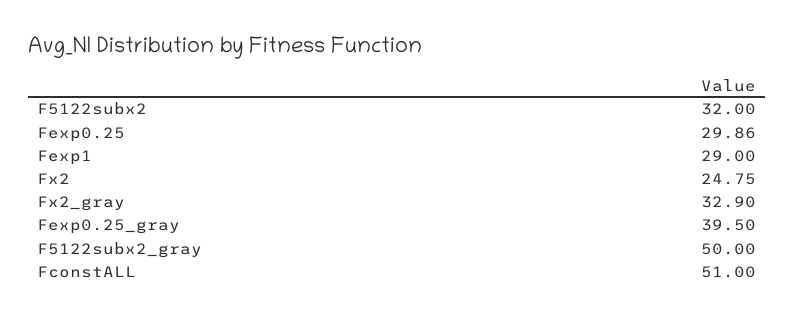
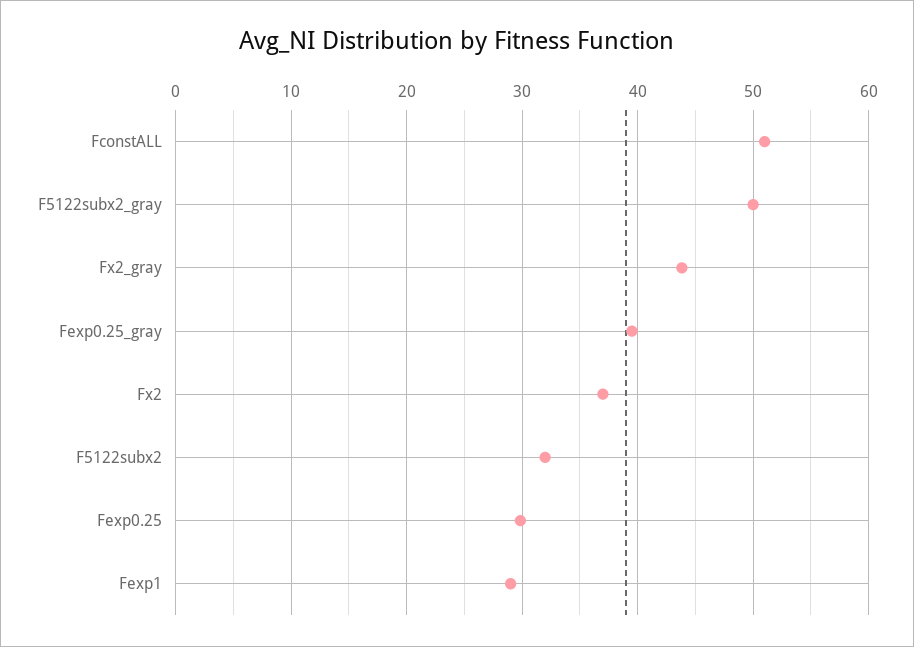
Fx2: 24.75 -> 37
Fx2_gray: 32.9 -> 44

